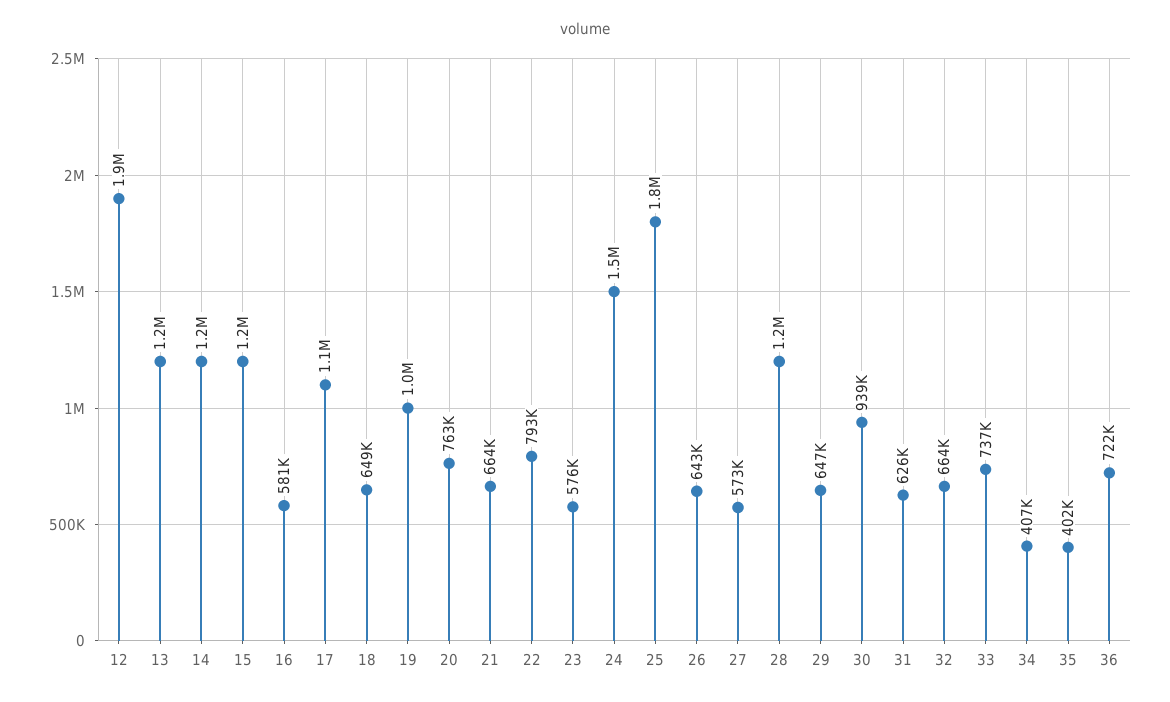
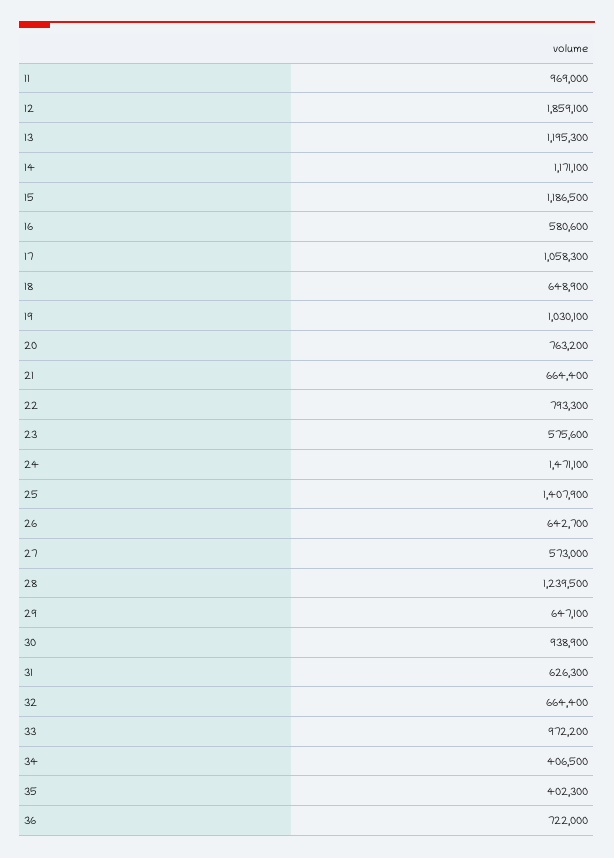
25: 1800000 -> 1407900
33: 737000 -> 972200
11: none -> 969000

